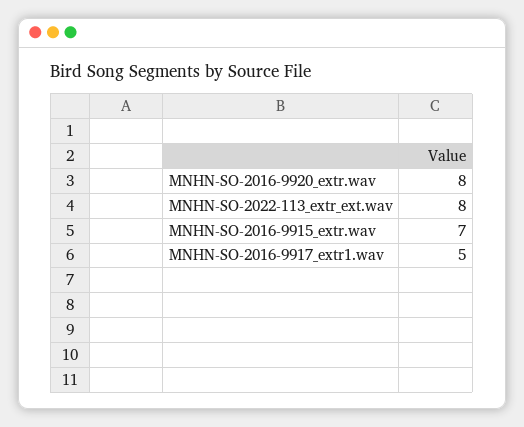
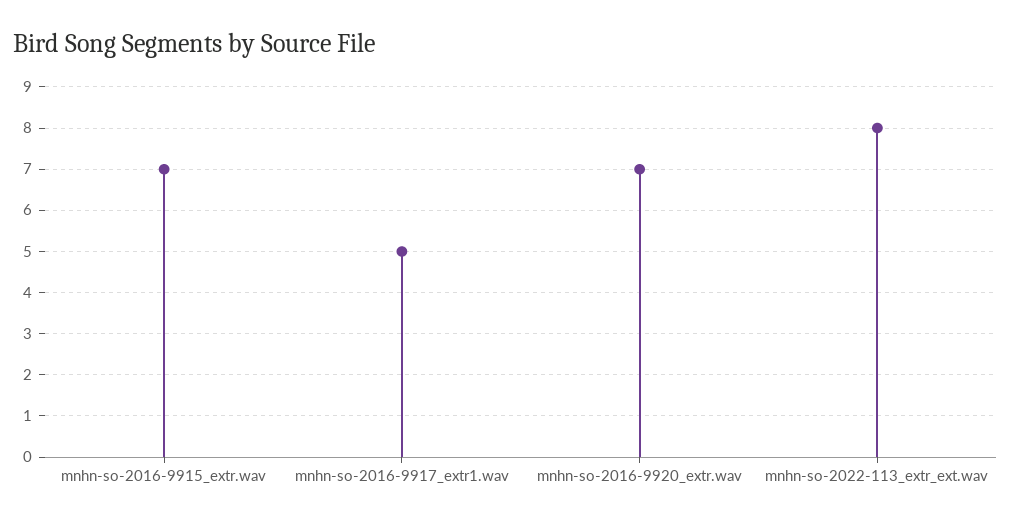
MNHN-SO-2016-9920_extr.wav: 8 -> 7

